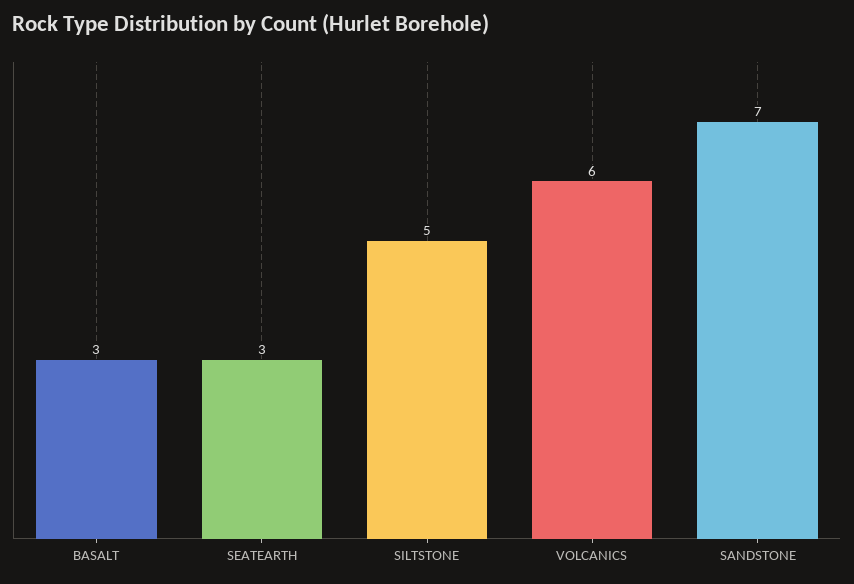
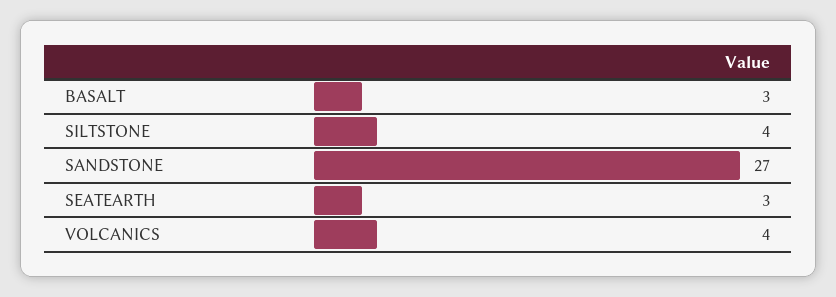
SILTSTONE: 5 -> 4
VOLCANICS: 6 -> 4
SANDSTONE: 7 -> 27

